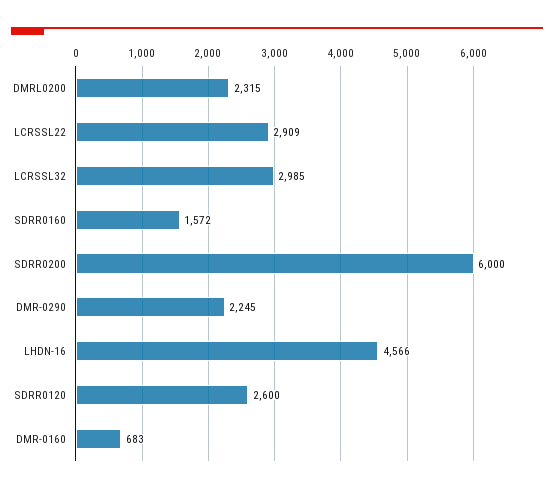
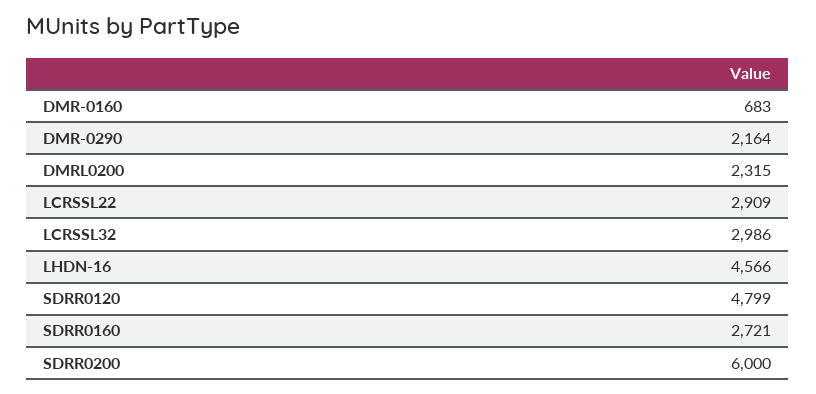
LCRSSL32: 2985 -> 2986
SDRR0160: 1572 -> 2721
DMR-0290: 2245 -> 2164
SDRR0120: 2600 -> 4799

